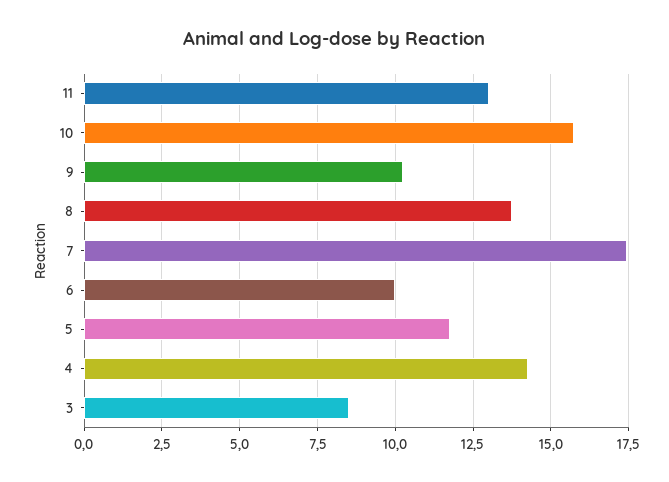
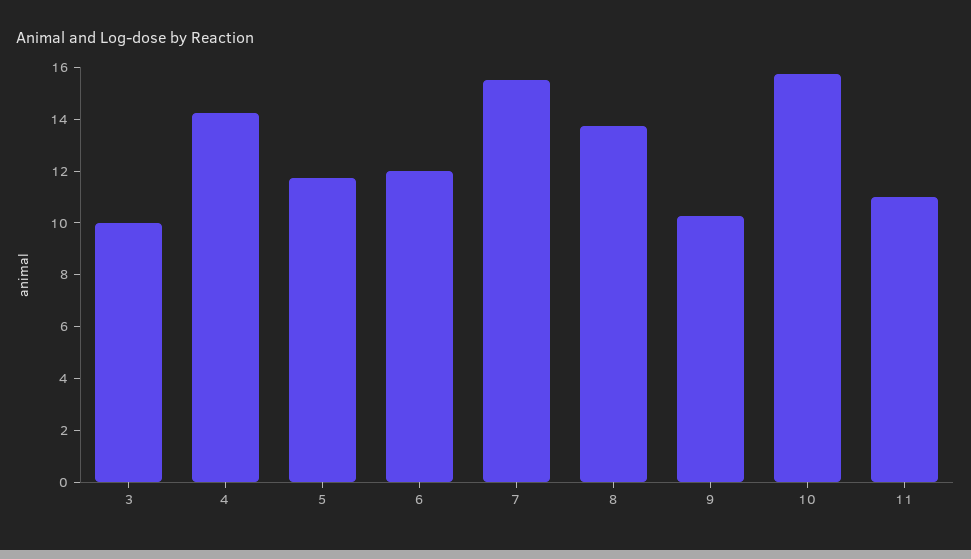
11: 13 -> 11
7: 17.5 -> 15.5
6: 10 -> 12
3: 8.5 -> 10

